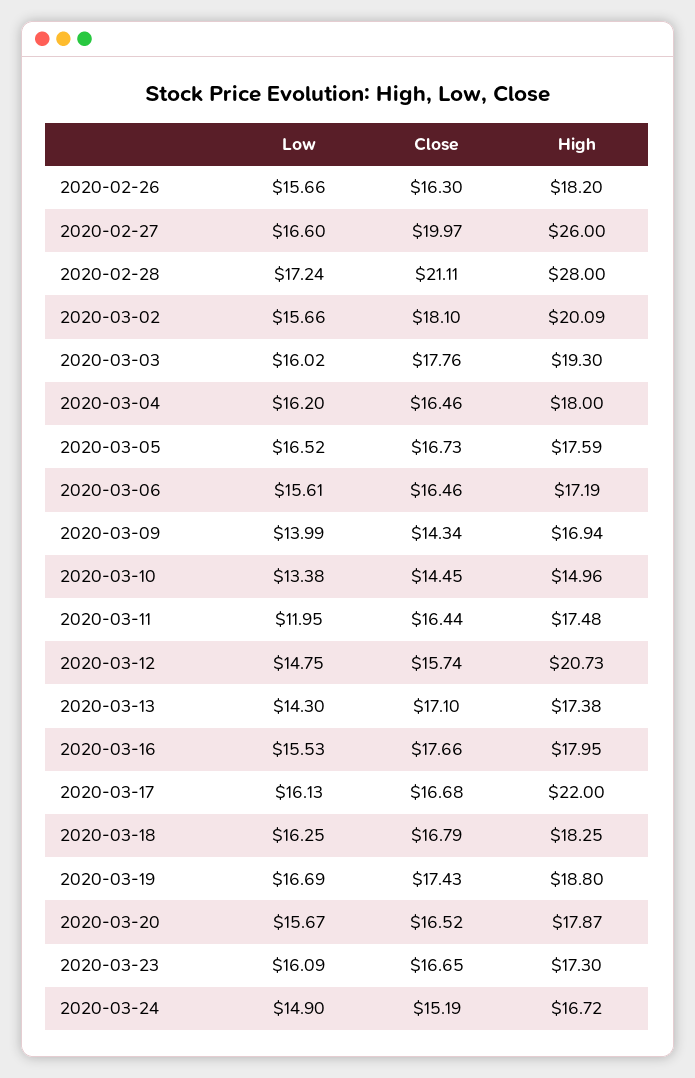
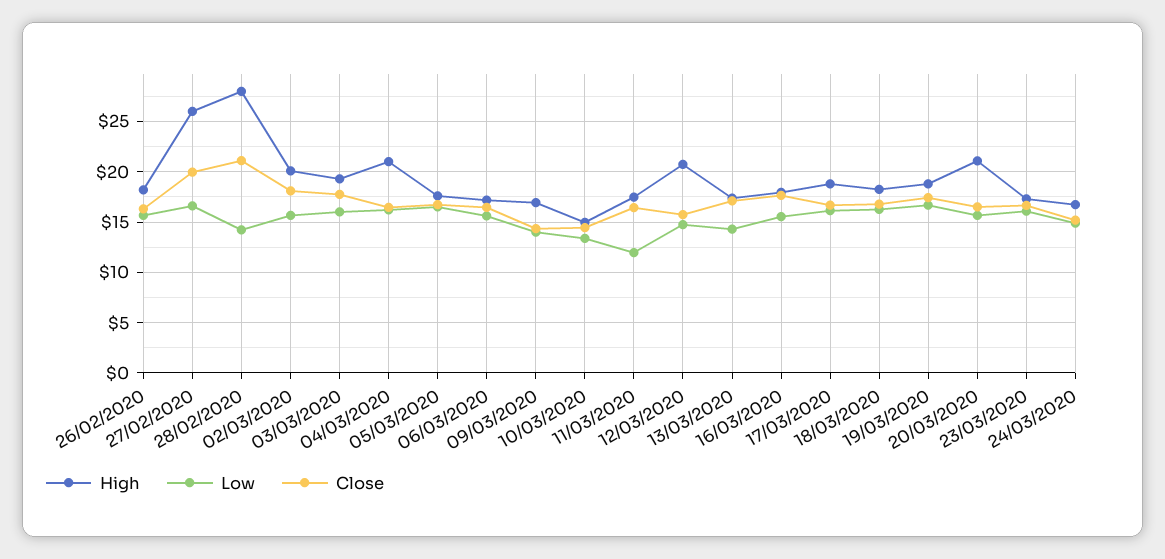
Low, 2020-02-28: 17.24 -> 14
High, 2020-03-04: 18 -> 21
High, 2020-03-17: 22 -> 19
High, 2020-03-20: 17.87 -> 21

